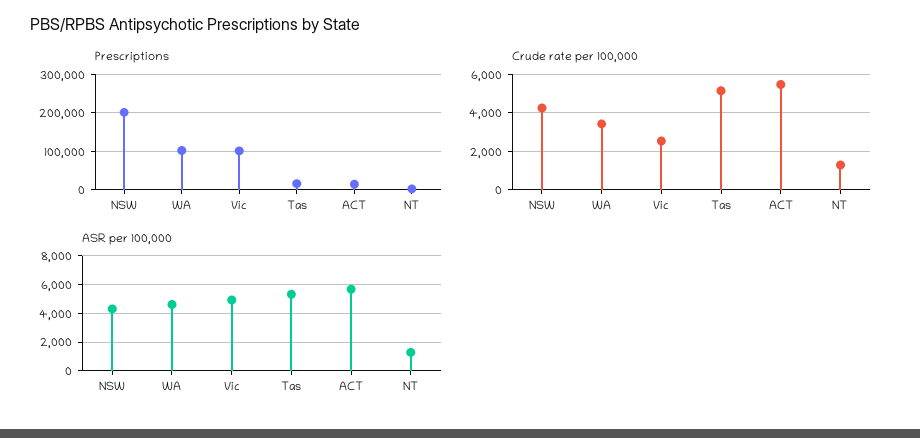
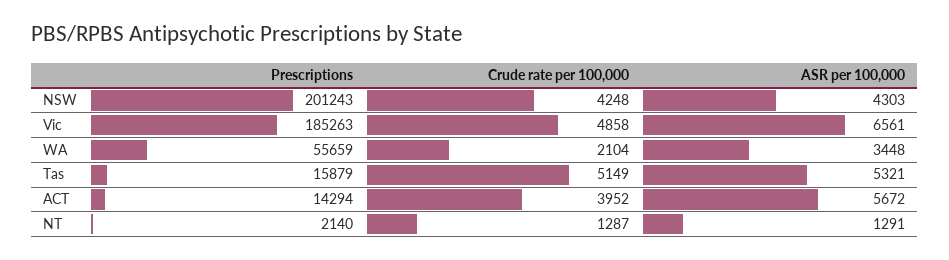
Prescriptions, WA: 100000 -> 55659
Prescriptions, Vic: 100000 -> 185263
Crude rate per 100,000, WA: 3500 -> 2104
Crude rate per 100,000, Vic: 2500 -> 4858
Crude rate per 100,000, ACT: 5500 -> 3952
ASR per 100,000, WA: 4500 -> 3448
ASR per 100,000, Vic: 5000 -> 6561

